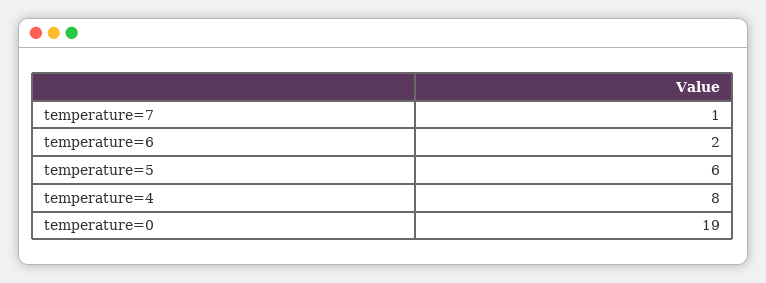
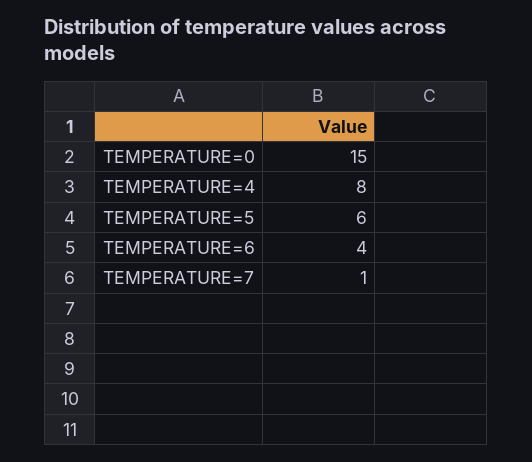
temperature=6: 2 -> 4
temperature=0: 19 -> 15

